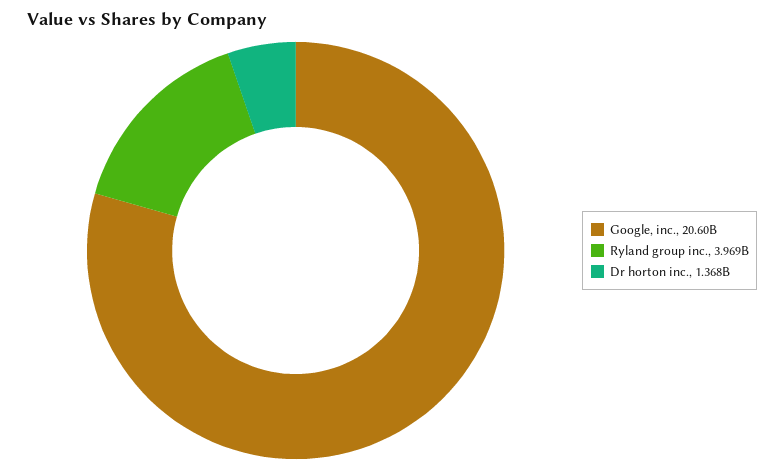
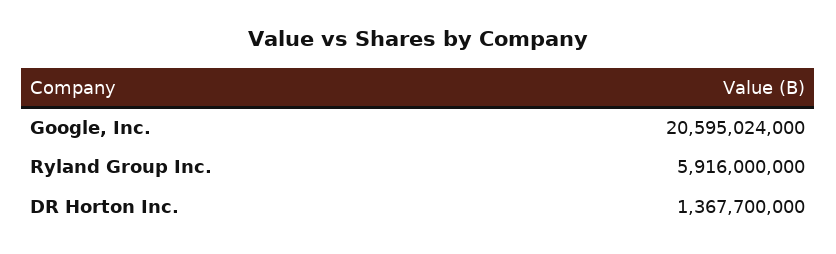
Ryland group inc.: 3969000000 -> 5916000000

